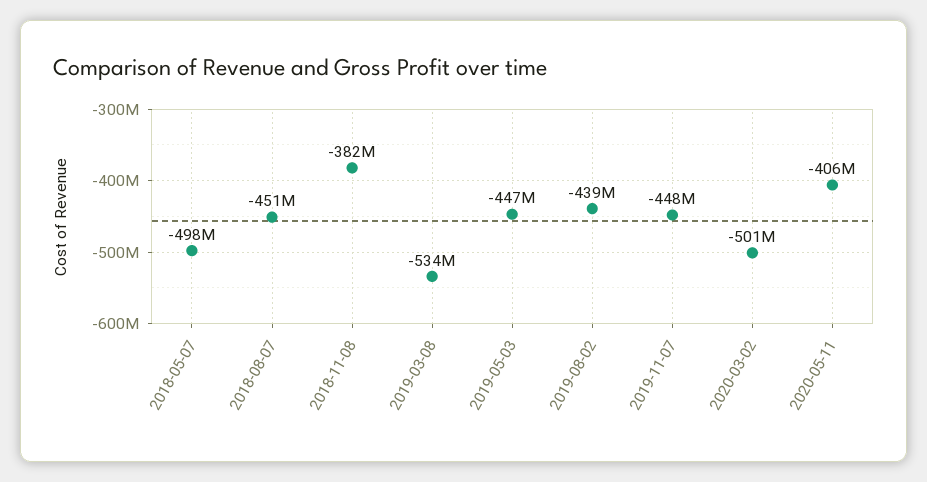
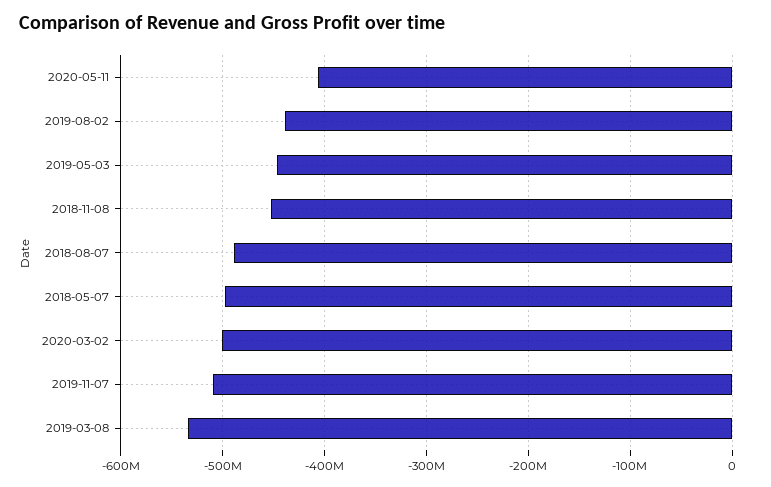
2018-08-07: -451000000 -> -490000000
2018-11-08: -382000000 -> -450000000
2019-11-07: -448000000 -> -510000000

